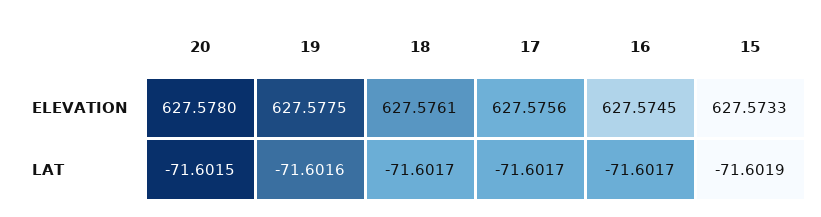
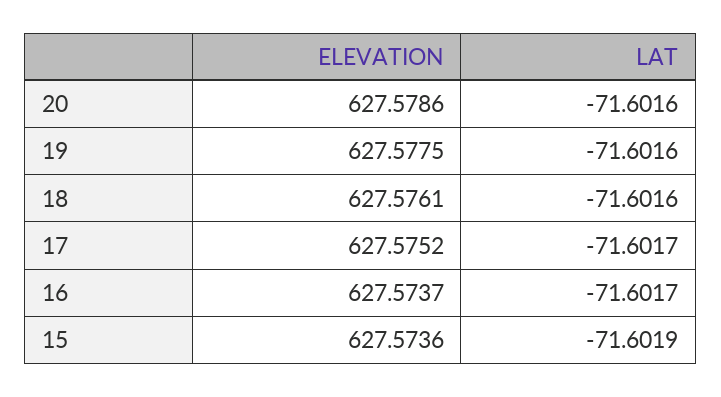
20, ELEVATION: 627.578 -> 627.5786
17, ELEVATION: 627.5756 -> 627.5752
16, ELEVATION: 627.5745 -> 627.5737
15, ELEVATION: 627.5733 -> 627.5736
20, LAT: -71.6015 -> -71.6016
18, LAT: -71.6017 -> -71.6016

